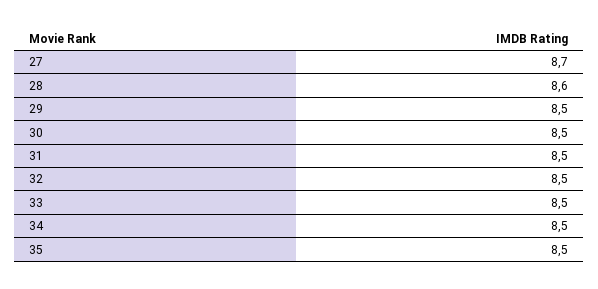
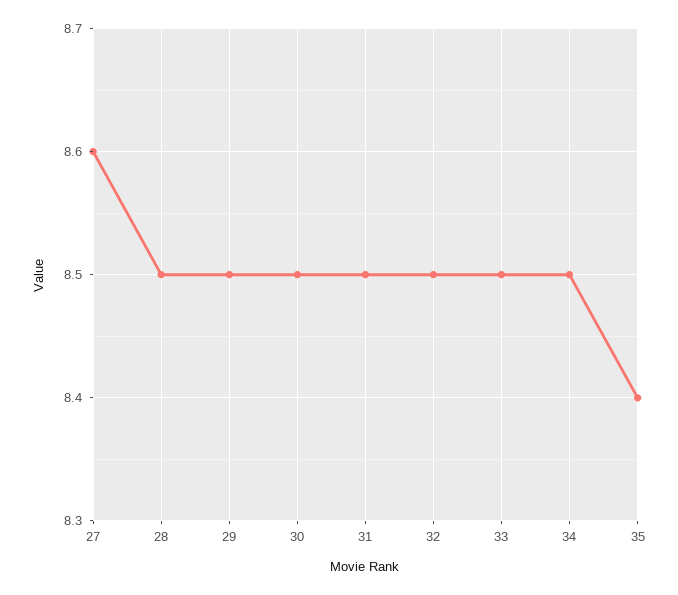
27: 8.7 -> 8.6
28: 8.6 -> 8.5
35: 8.5 -> 8.4

